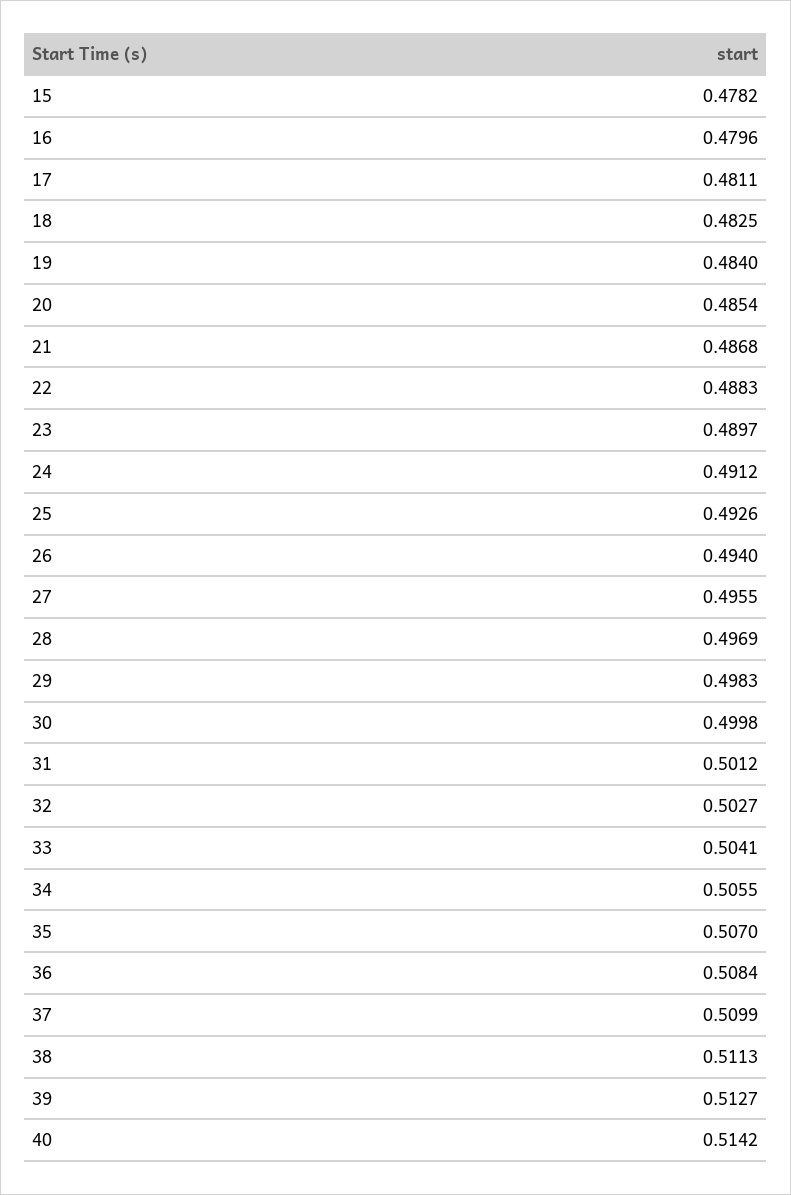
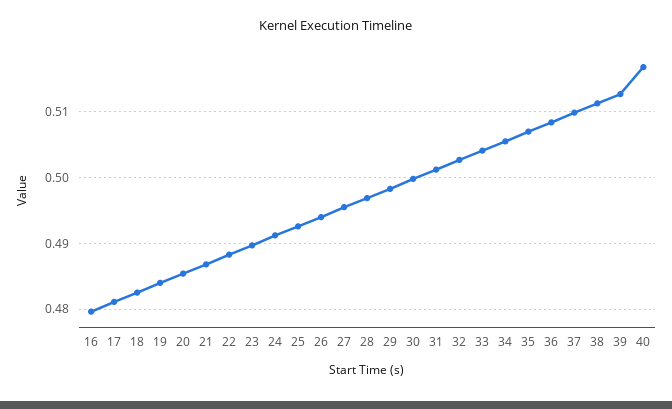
15: 0.4782 -> none
40: 0.5142 -> 0.517

